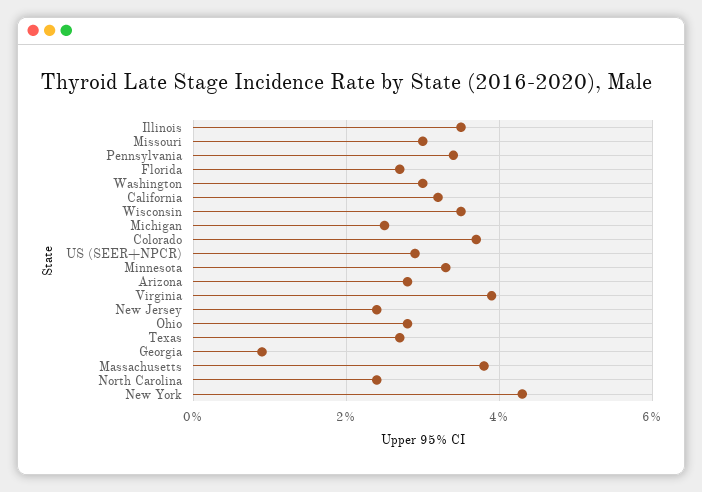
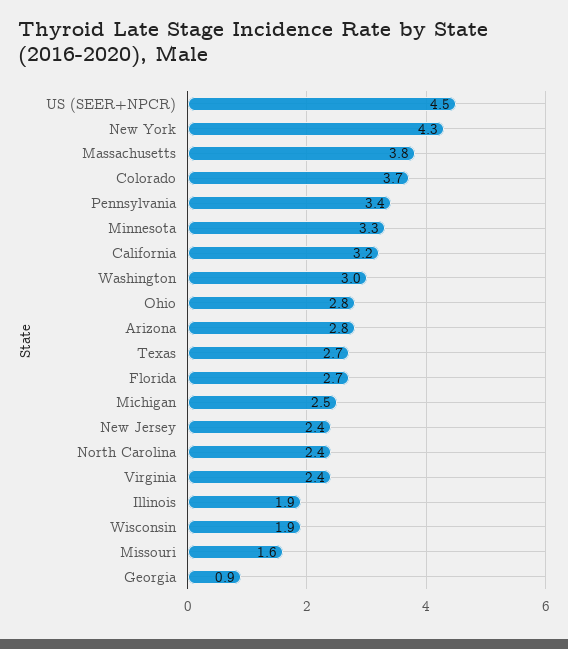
Illinois: 3.5 -> 1.9
Missouri: 3 -> 1.6
Wisconsin: 3.5 -> 1.9
US (SEER+NPCR): 3 -> 4.5
Virginia: 4 -> 2.4

